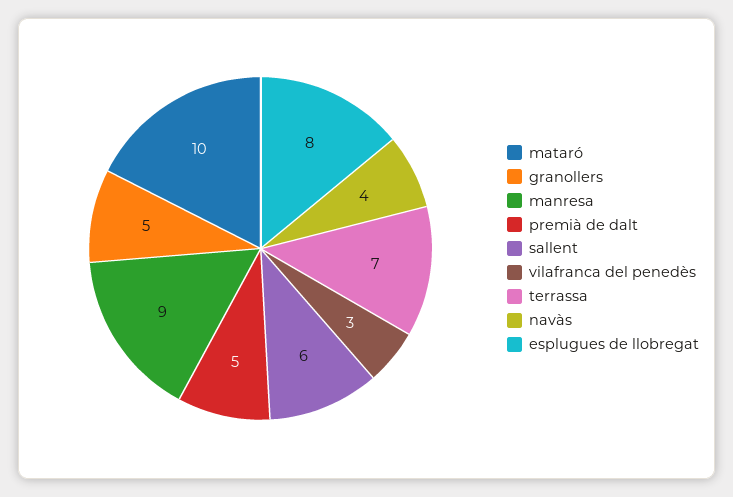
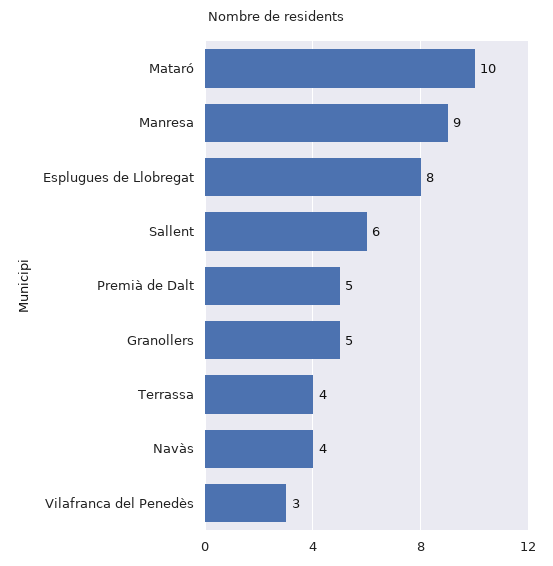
terrassa: 7 -> 4

